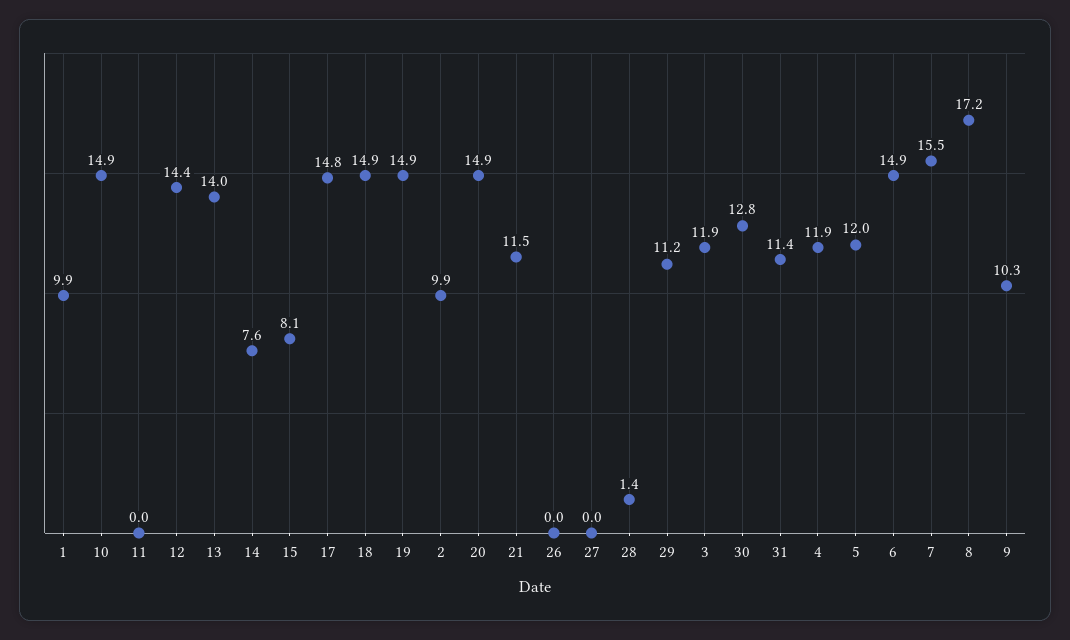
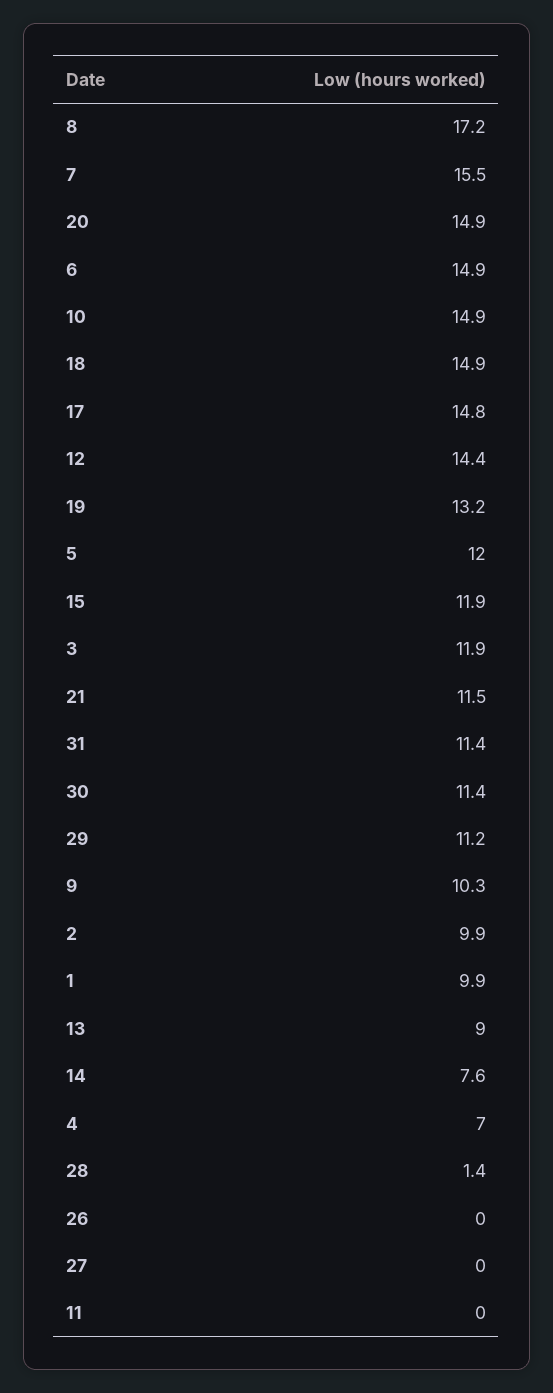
13: 14 -> 9
15: 8.1 -> 11.9
19: 14.9 -> 13.2
30: 12.8 -> 11.4
4: 11.9 -> 7

